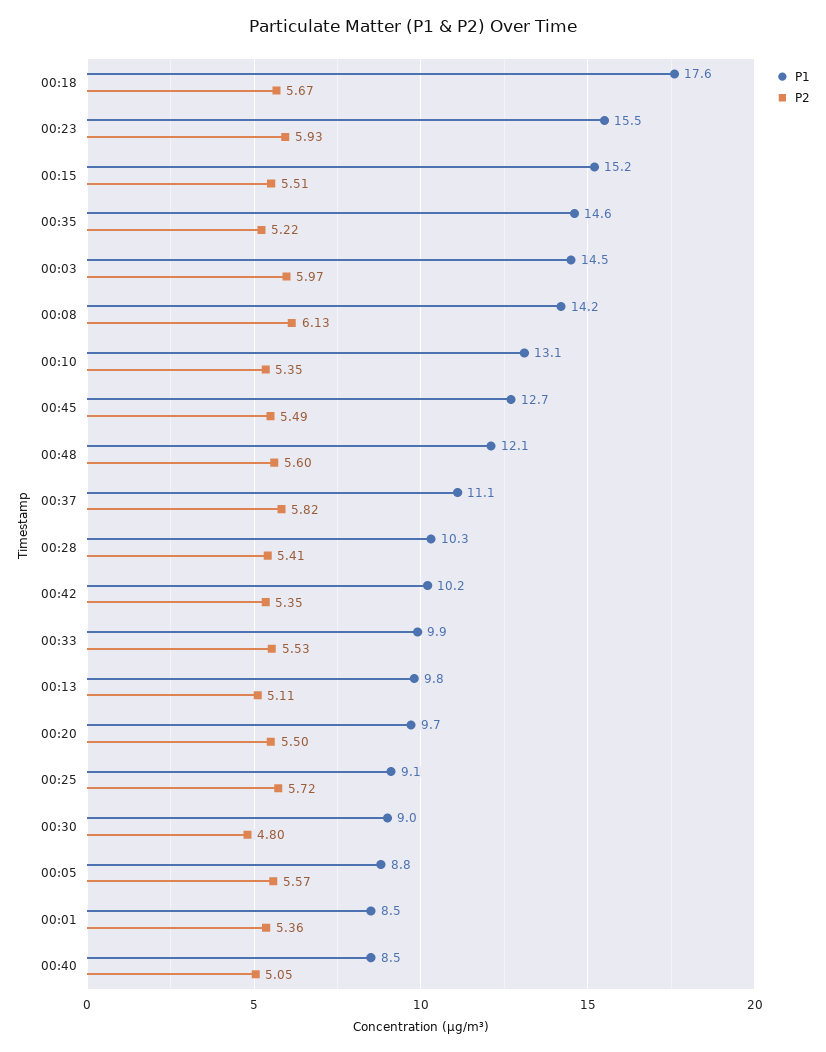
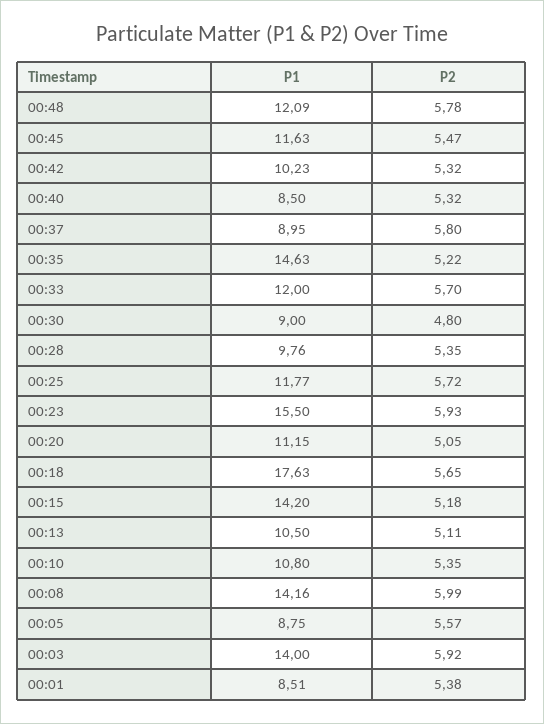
P2, 00:18: 5.67 -> 5.65
P1, 00:15: 15.2 -> 14.2
P2, 00:15: 5.51 -> 5.18
P1, 00:03: 14.5 -> 14
P2, 00:03: 5.97 -> 5.92
P2, 00:08: 6.13 -> 5.99
P1, 00:10: 13.1 -> 10.8
P1, 00:45: 12.7 -> 11.63
P2, 00:45: 5.49 -> 5.47
P2, 00:48: 5.6 -> 5.78
P1, 00:37: 11.1 -> 8.95
P2, 00:37: 5.82 -> 5.8
P1, 00:28: 10.3 -> 9.76
P2, 00:28: 5.41 -> 5.35
P2, 00:42: 5.35 -> 5.32
P1, 00:33: 9.9 -> 12
P2, 00:33: 5.53 -> 5.7
P1, 00:13: 9.8 -> 10.5
P1, 00:20: 9.7 -> 11.15
P2, 00:20: 5.5 -> 5.05
P1, 00:25: 9.1 -> 11.77
P2, 00:01: 5.36 -> 5.38
P2, 00:40: 5.05 -> 5.32

